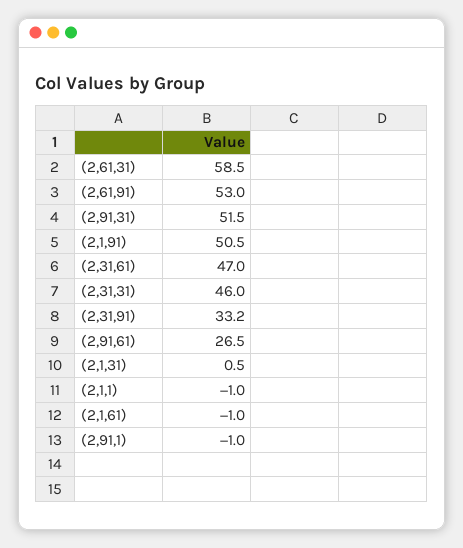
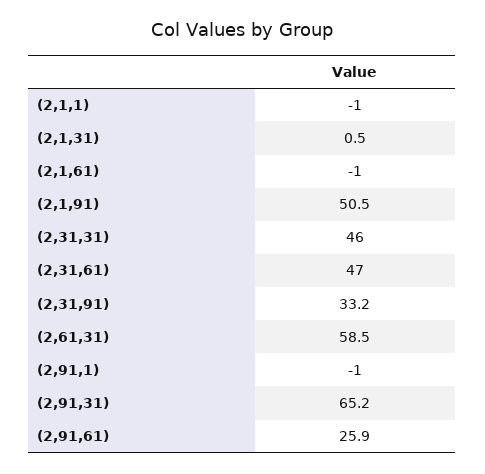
(2,61,91): 53 -> none
(2,91,31): 51.5 -> 65.2
(2,91,61): 26.5 -> 25.9

